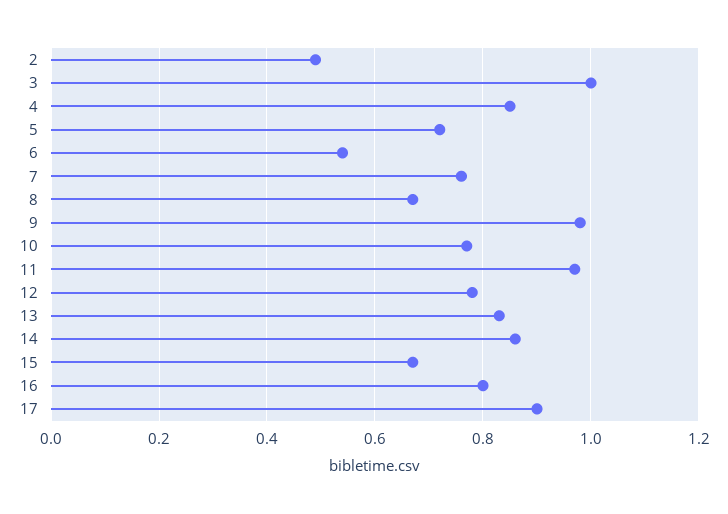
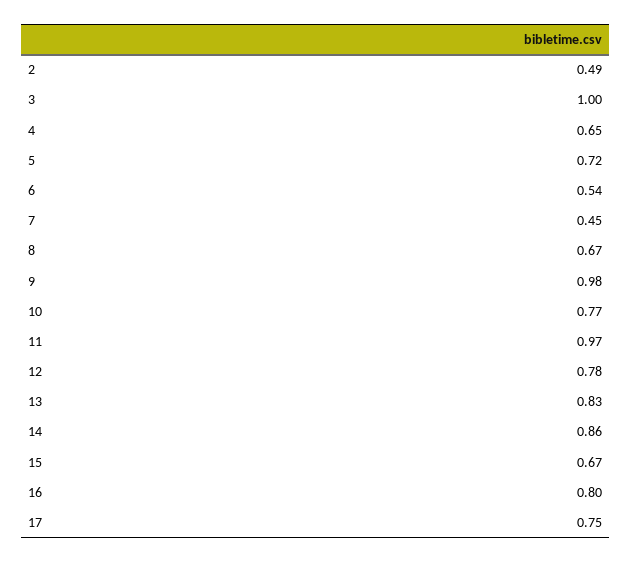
4: 0.85 -> 0.65
7: 0.75 -> 0.45
17: 0.9 -> 0.75

